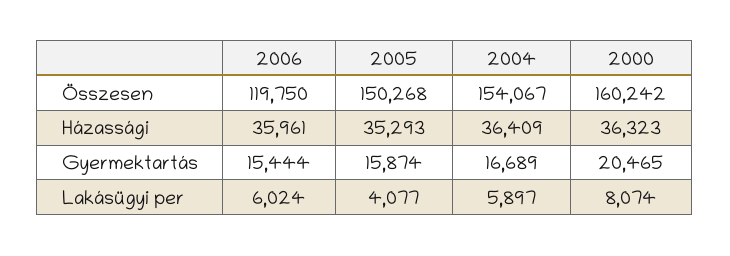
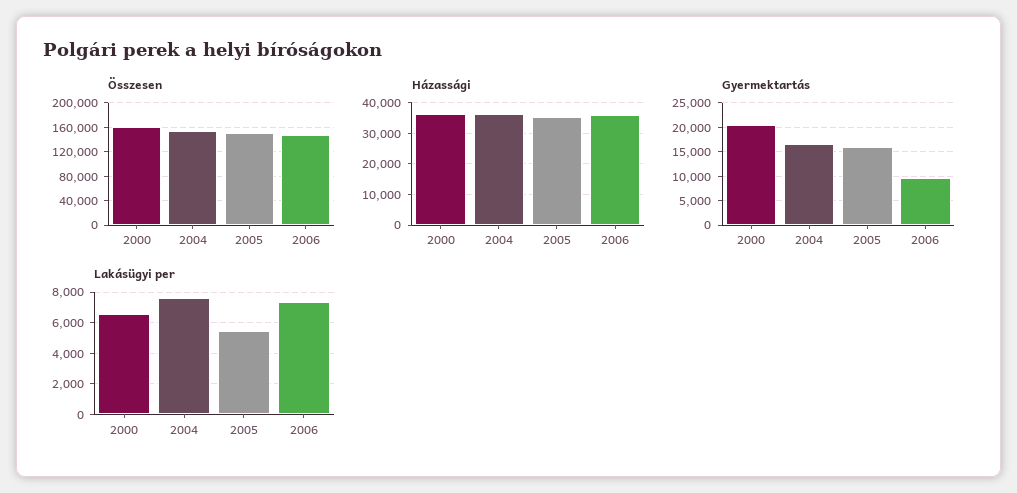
Összesen, 2006: 119750 -> 150000
Gyermektartás, 2006: 15444 -> 10000
Lakásügyi per, 2006: 6024 -> 7500
Lakásügyi per, 2005: 4077 -> 5500
Lakásügyi per, 2004: 5897 -> 7500
Lakásügyi per, 2000: 8074 -> 6500

